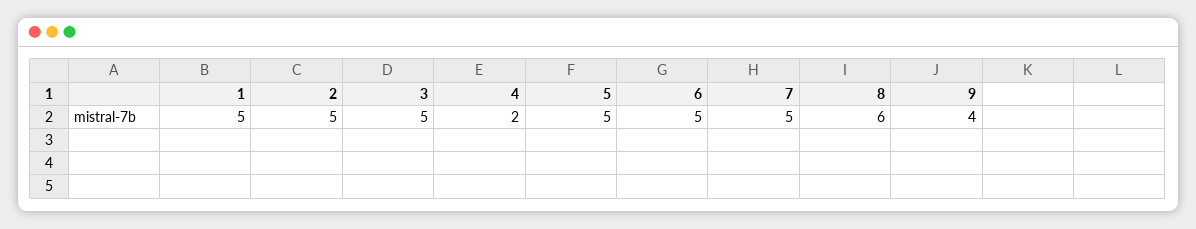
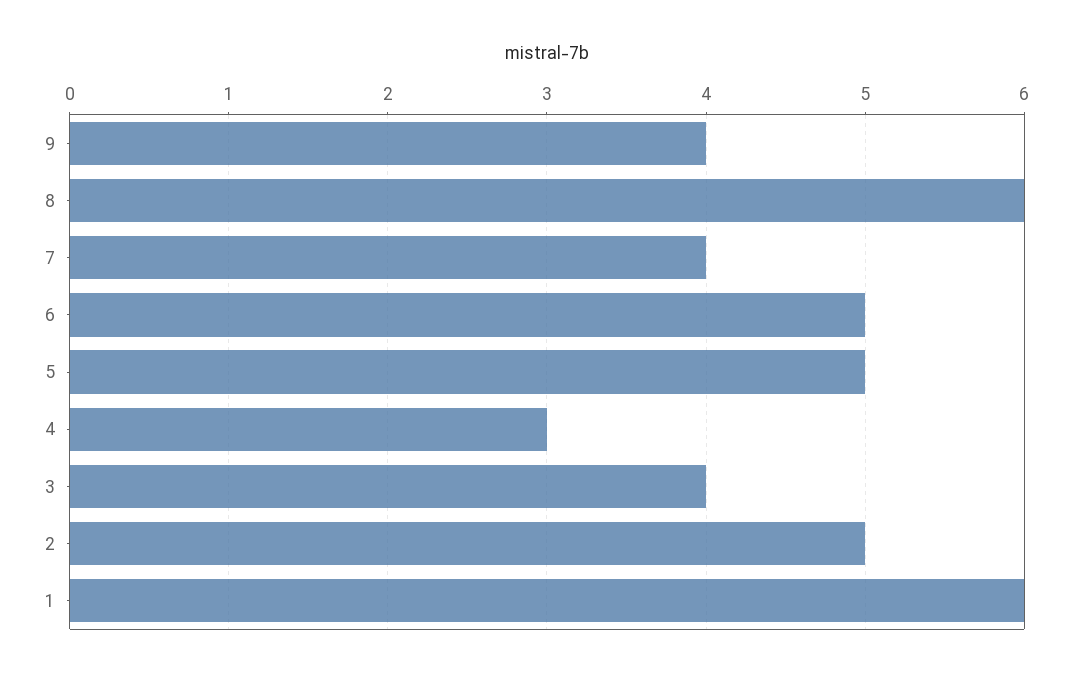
1: 5 -> 6
3: 5 -> 4
4: 2 -> 3
7: 5 -> 4

